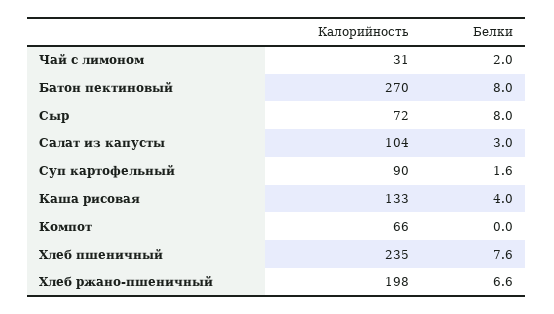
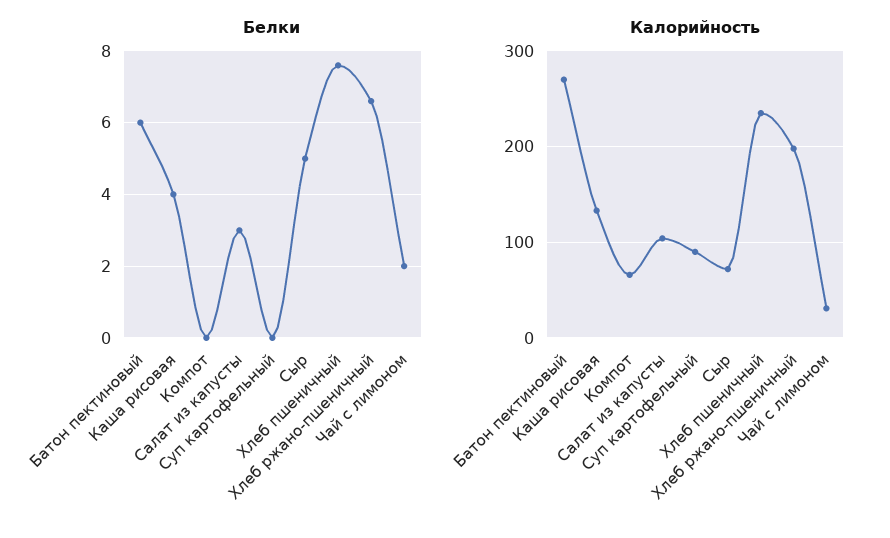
Белки, Батон пектиновый: 8 -> 6
Белки, Сыр: 8 -> 5
Белки, Суп картофельный: 1.6 -> 0

